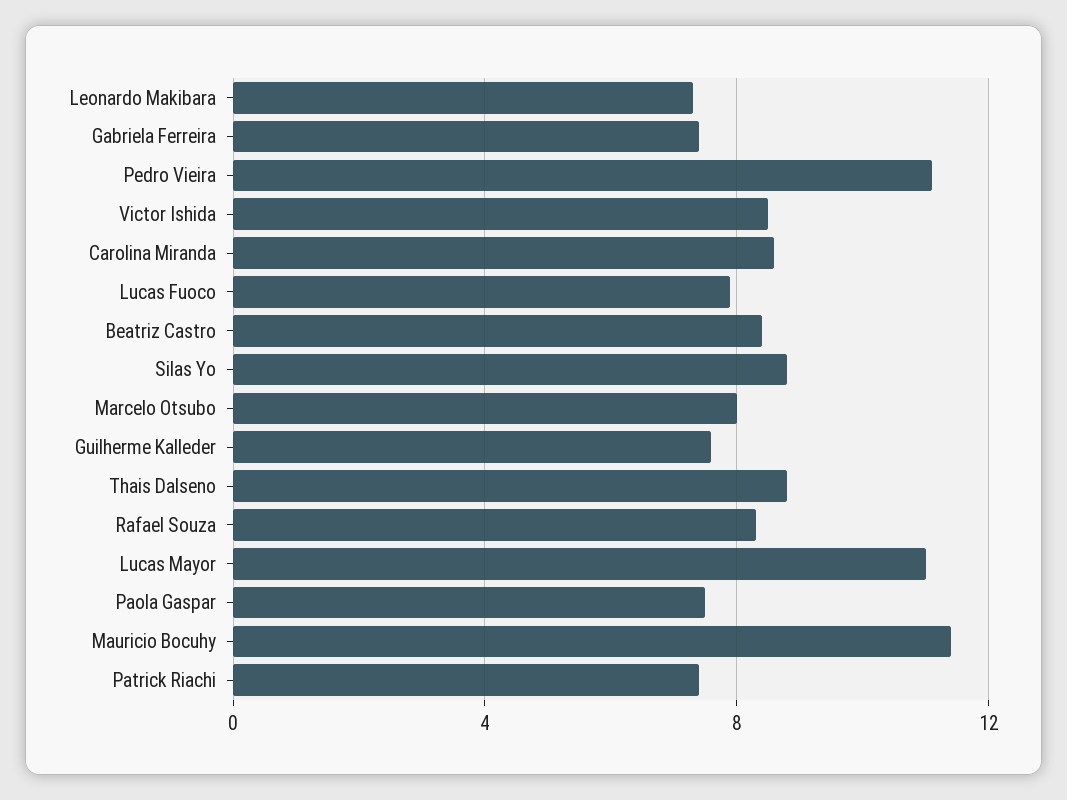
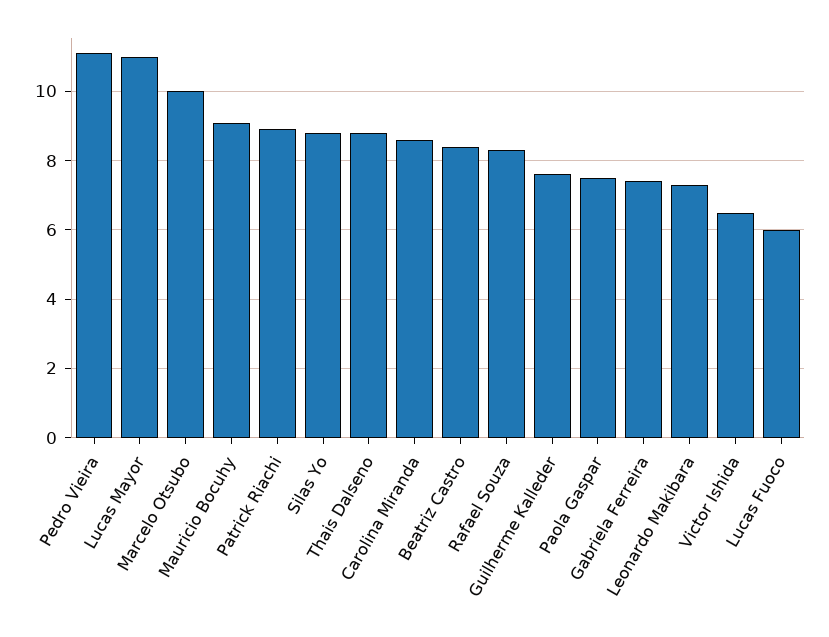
Victor Ishida: 8.5 -> 6.5
Lucas Fuoco: 8 -> 6
Marcelo Otsubo: 8 -> 10
Mauricio Bocuhy: 11.5 -> 9
Patrick Riachi: 7.5 -> 9

